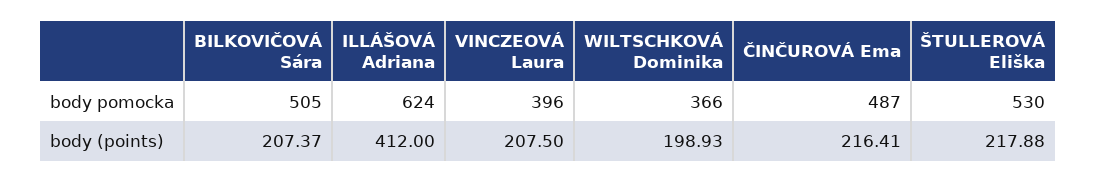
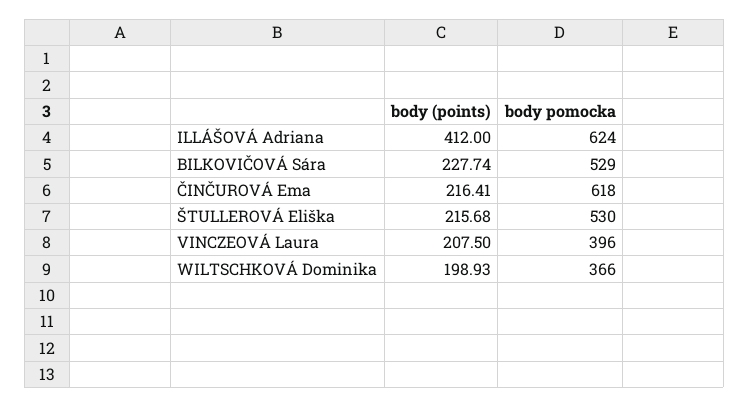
BILKOVIČOVÁ Sára, body pomocka: 505 -> 529
ČINČUROVÁ Ema, body pomocka: 487 -> 618
BILKOVIČOVÁ Sára, body (points): 207.37 -> 227.74
ŠTULLEROVÁ Eliška, body (points): 217.88 -> 215.68

